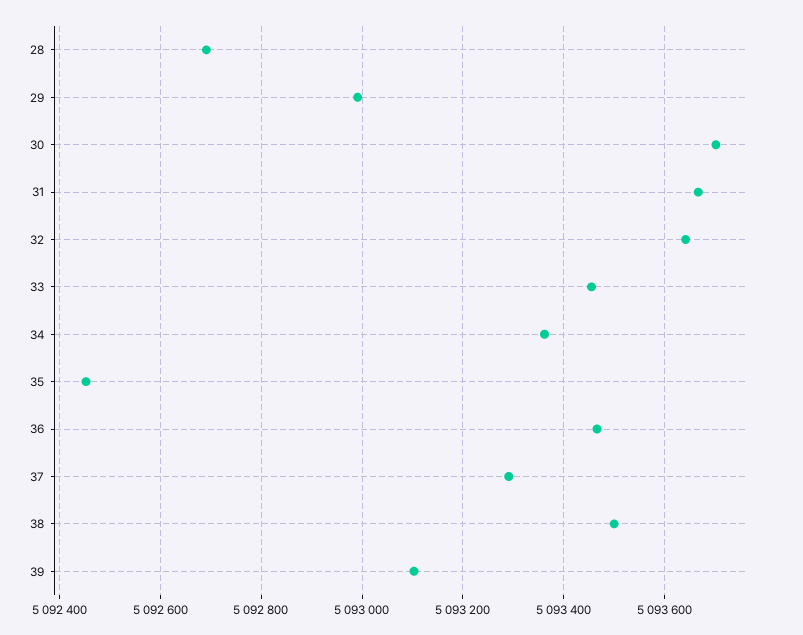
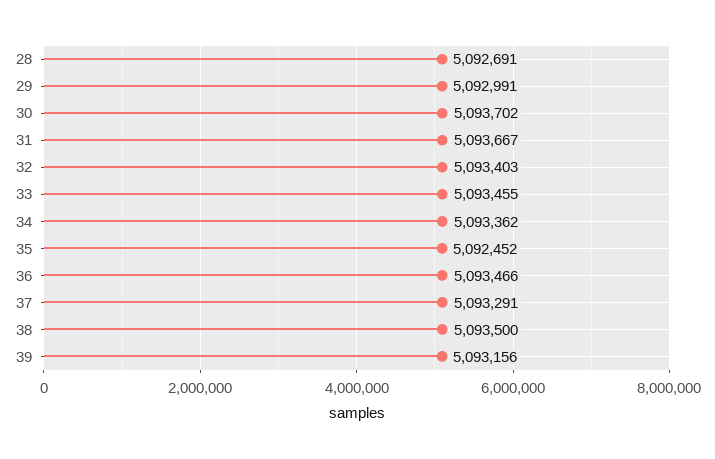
32: 5093640 -> 5093403
39: 5093100 -> 5093156

